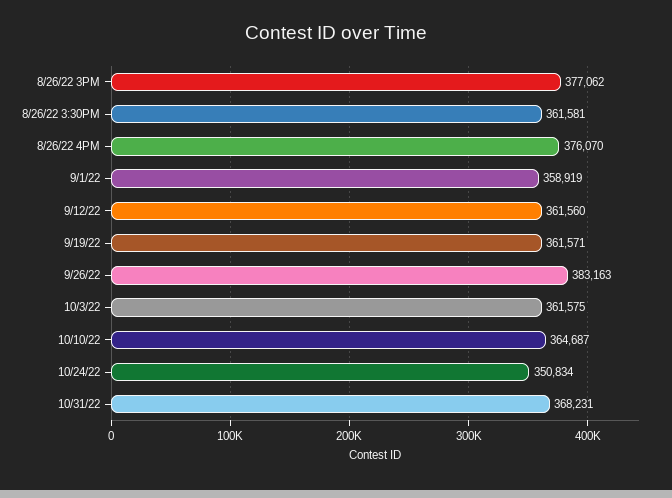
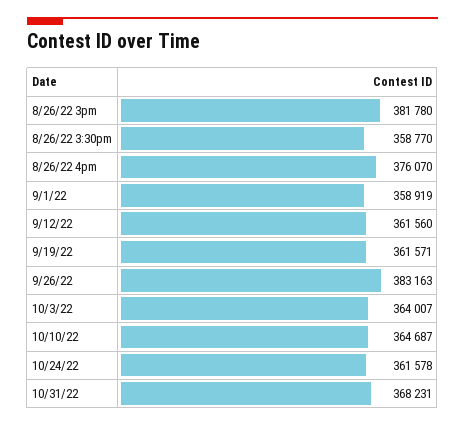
8/26/22 3PM: 377062 -> 381780
8/26/22 3:30PM: 361581 -> 358770
10/3/22: 361575 -> 364007
10/24/22: 350834 -> 361578

